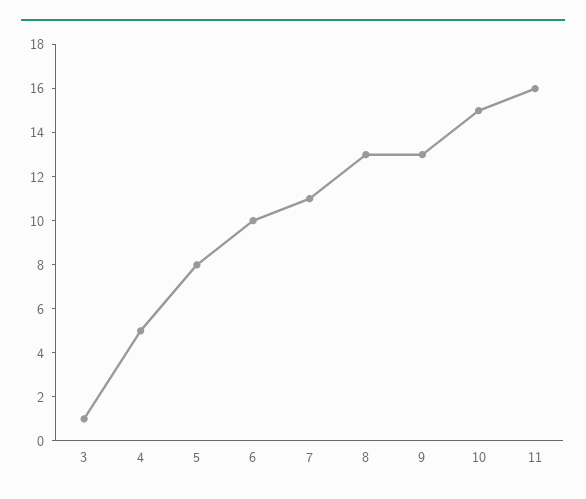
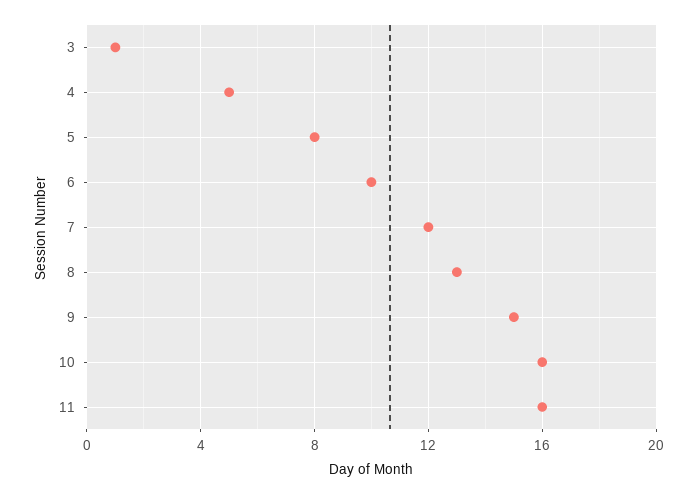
7: 11 -> 12
9: 13 -> 15
10: 15 -> 16

